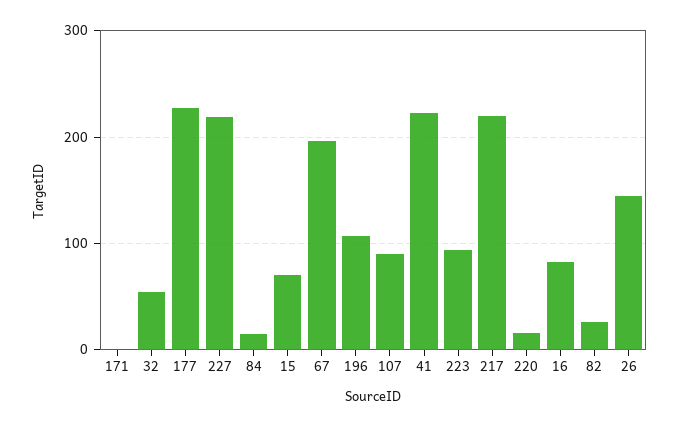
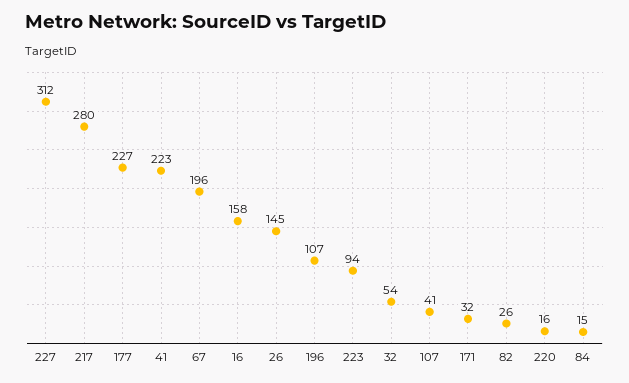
171: 0 -> 32
227: 220 -> 312
15: 70 -> none
107: 90 -> 41
217: 220 -> 280
16: 80 -> 158

